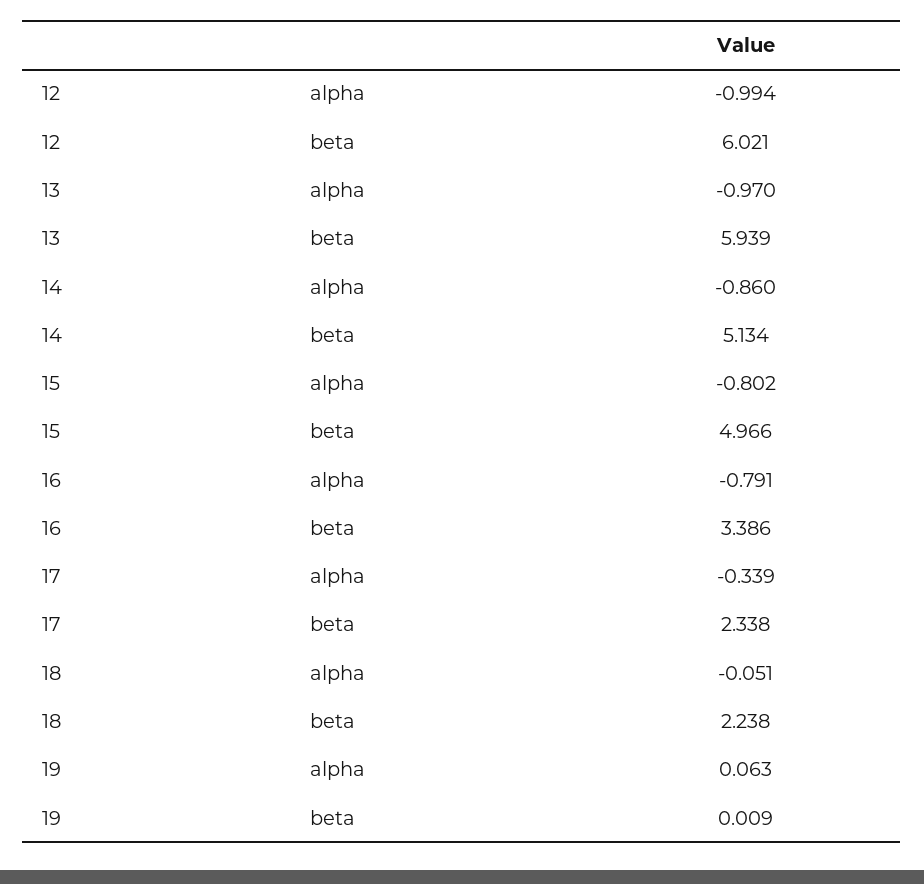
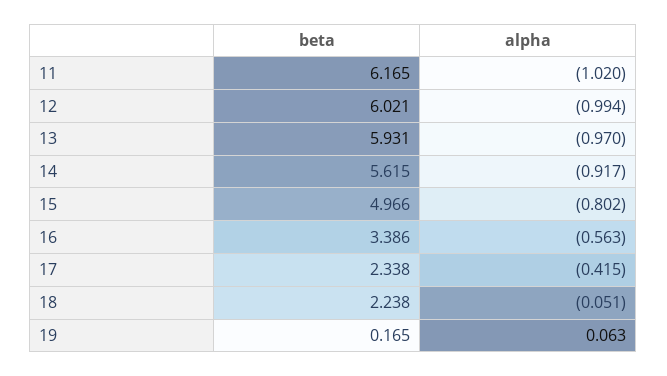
13, beta: 5.939 -> 5.931
14, alpha: -0.86 -> -0.917
14, beta: 5.134 -> 5.615
16, alpha: -0.791 -> -0.563
17, alpha: -0.339 -> -0.415
19, beta: 0.009 -> 0.165
11, beta: none -> 6.165
11, alpha: none -> -1.02

